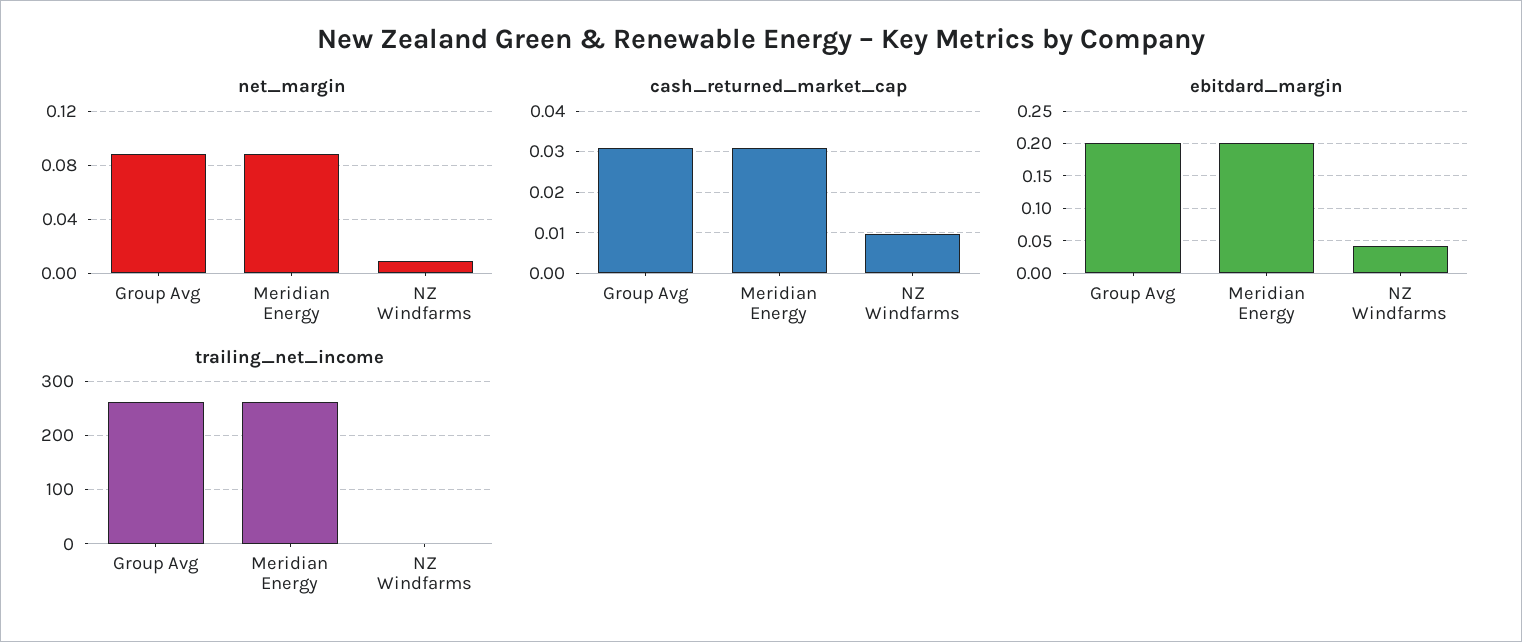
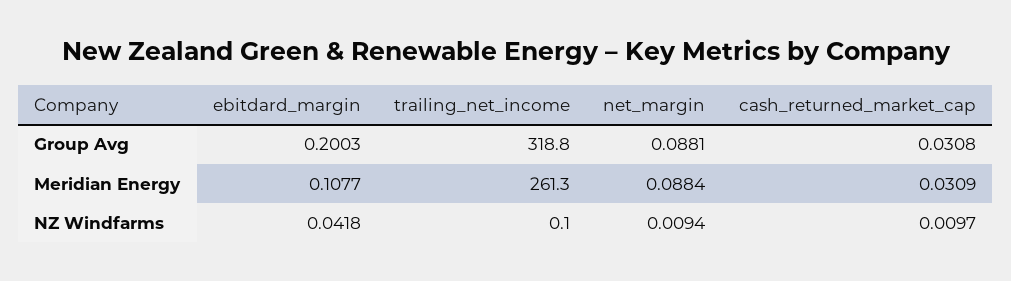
ebitdard_margin, Meridian Energy: 0.2 -> 0.1077
trailing_net_income, Group Avg: 260 -> 318.8

